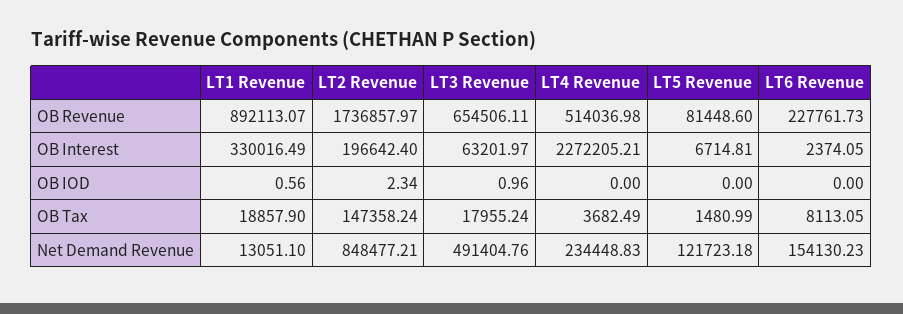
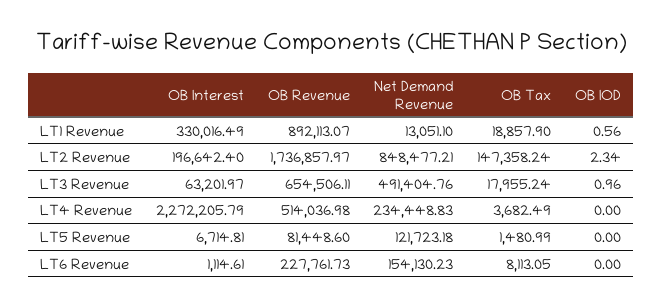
LT4 Revenue, OB Interest: 2272205.21 -> 2272205.79
LT6 Revenue, OB Interest: 2374.05 -> 1114.61

